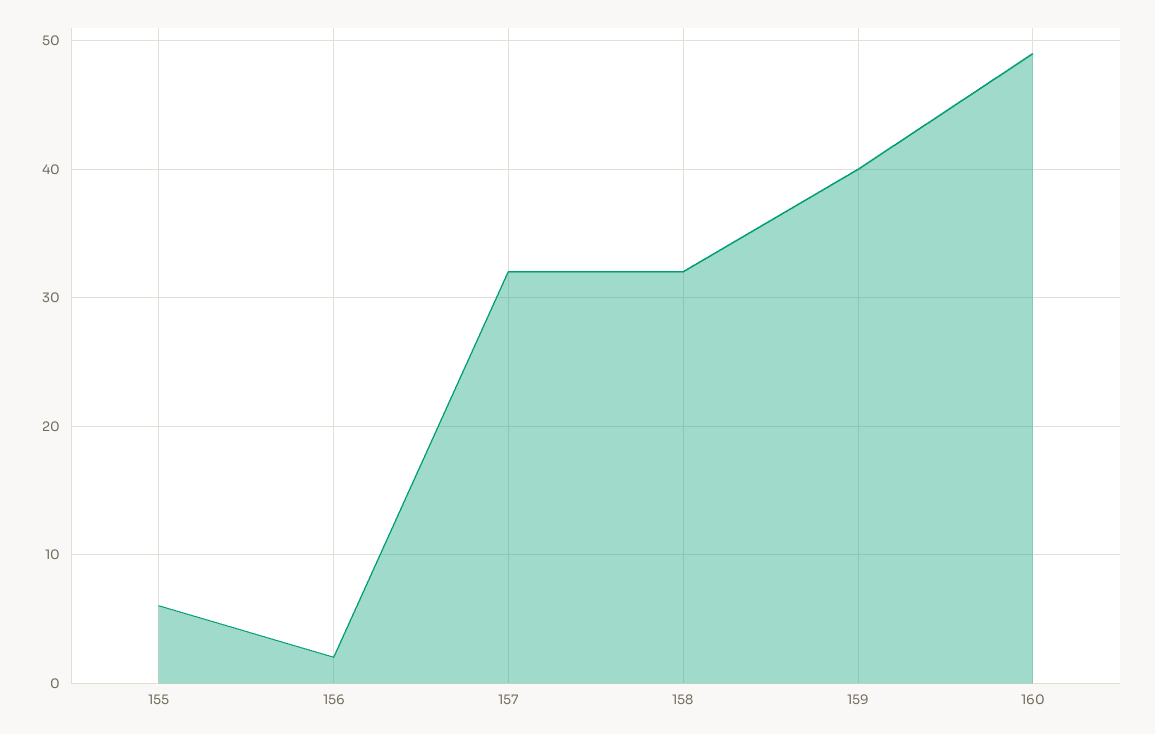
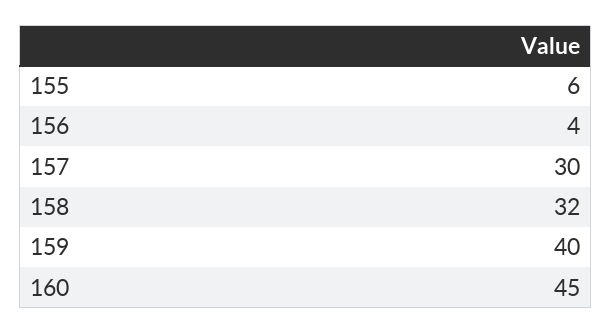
156: 2 -> 4
157: 32 -> 30
160: 49 -> 45

